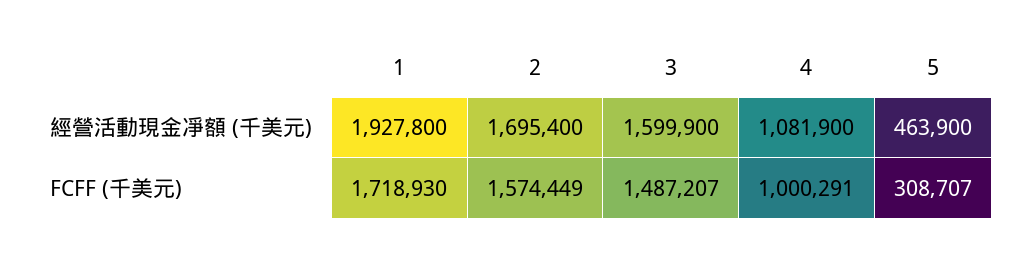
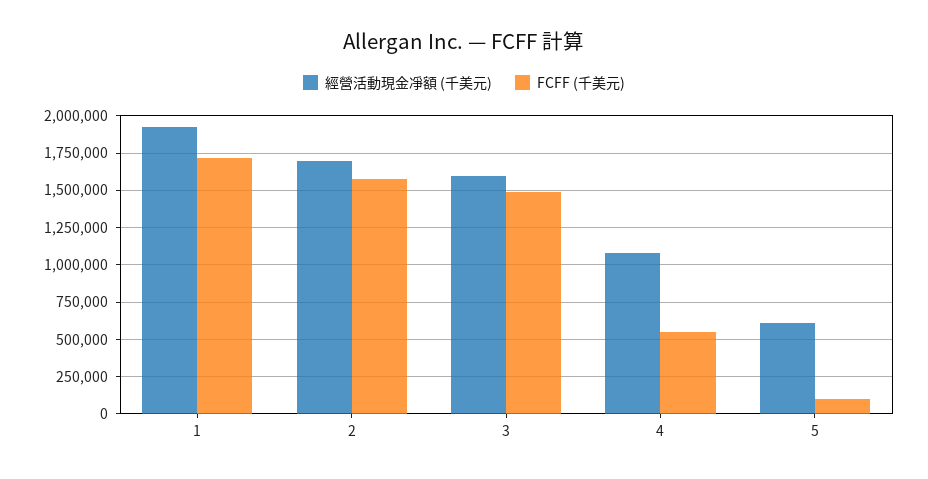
經營活動現金凈額 (千美元), 5: 463900 -> 600000
FCFF (千美元), 4: 1000291 -> 550000
FCFF (千美元), 5: 308707 -> 100000

